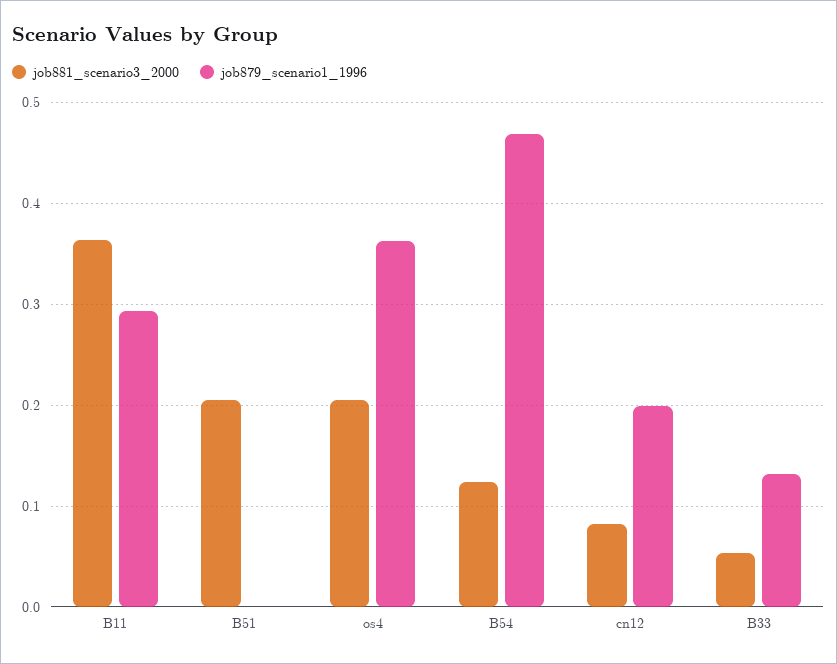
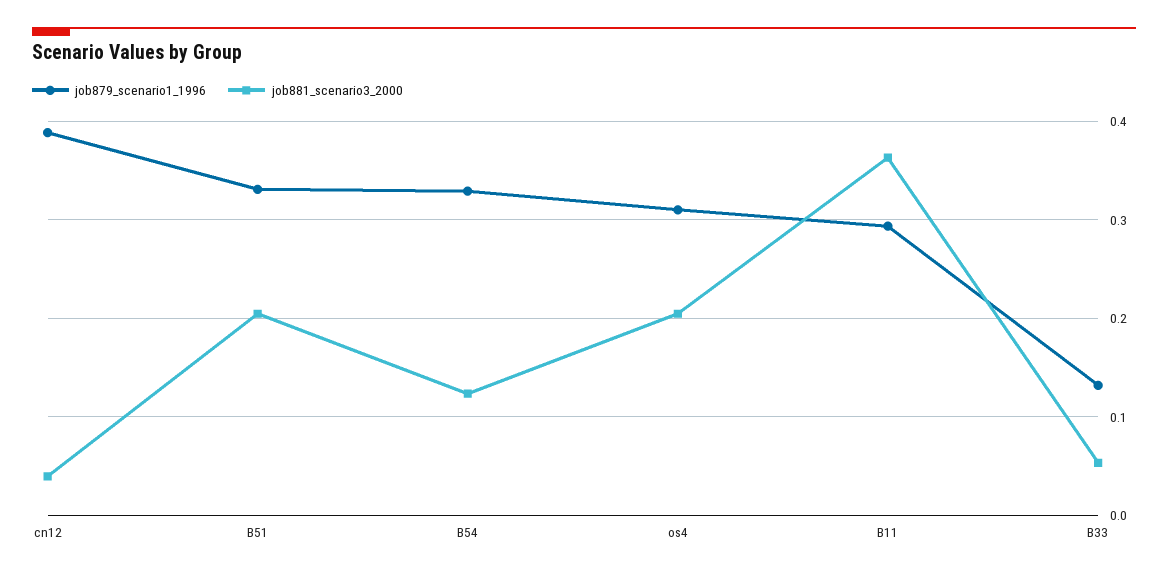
job879_scenario1_1996, B51: 0 -> 0.33
job879_scenario1_1996, os4: 0.36 -> 0.31
job879_scenario1_1996, B54: 0.47 -> 0.33
job881_scenario3_2000, cn12: 0.08 -> 0.04
job879_scenario1_1996, cn12: 0.2 -> 0.39

